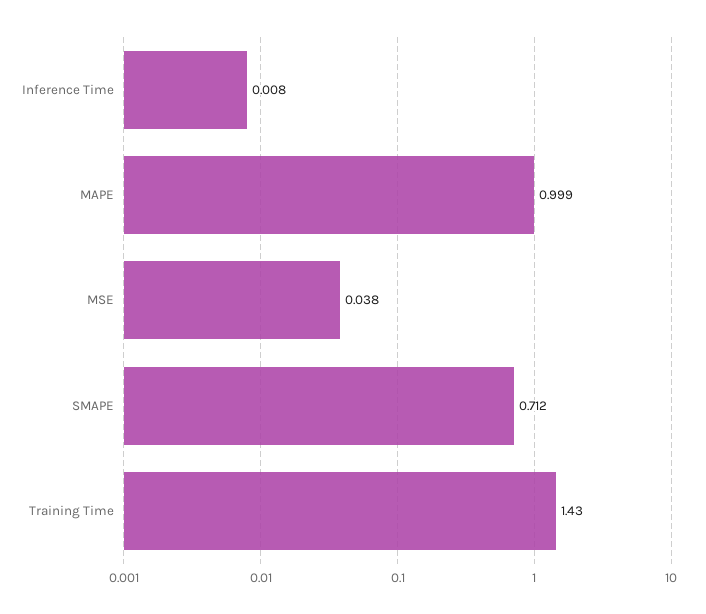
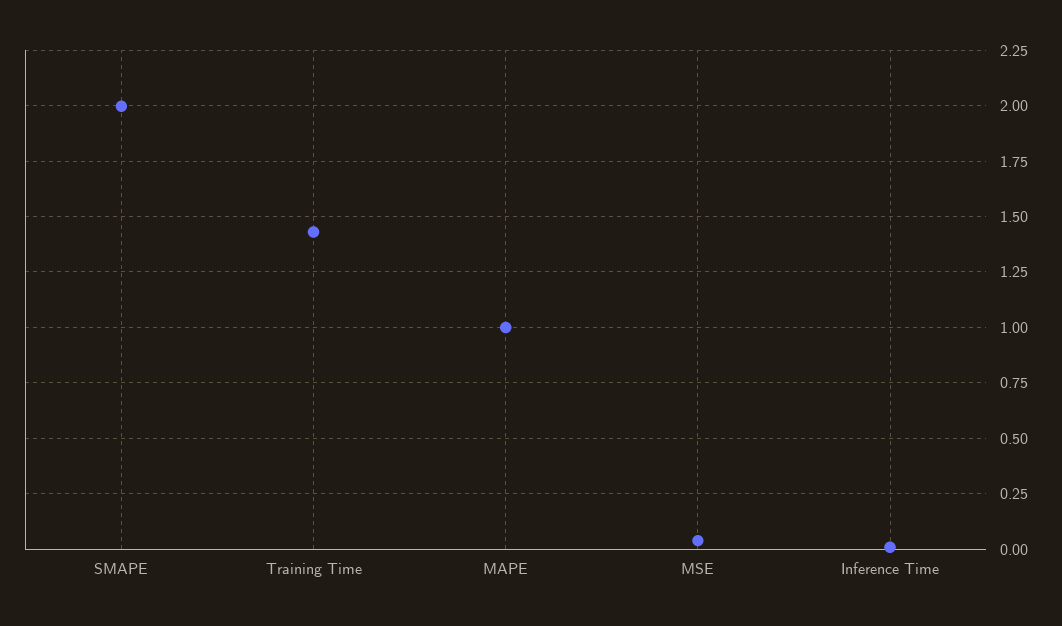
SMAPE: 0.712 -> 2

